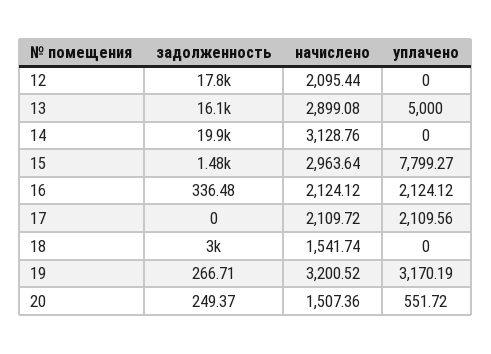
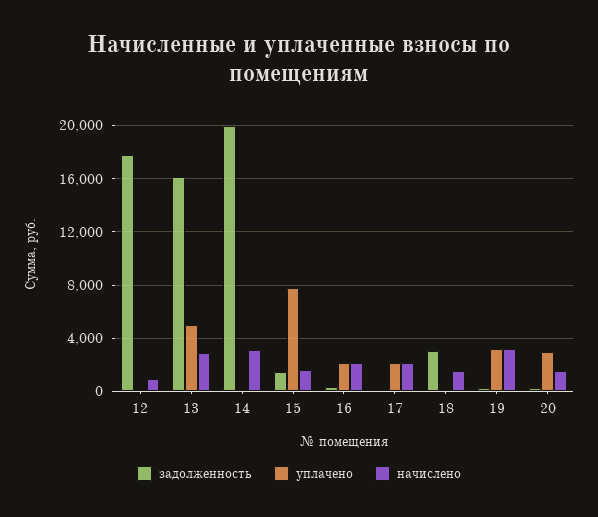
начислено, 12: 2095.44 -> 1000
начислено, 15: 2963.64 -> 1500
уплачено, 20: 551.72 -> 3000

